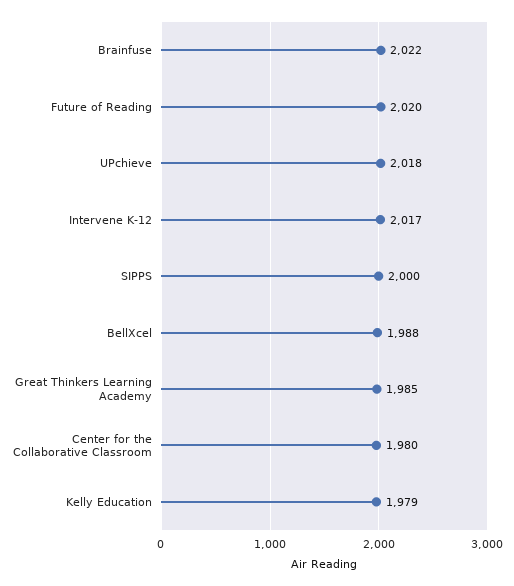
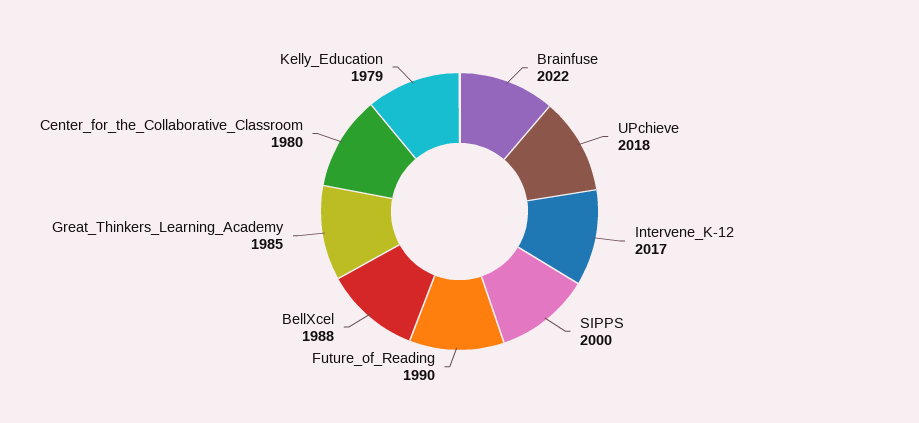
Future of Reading: 2020 -> 1990

